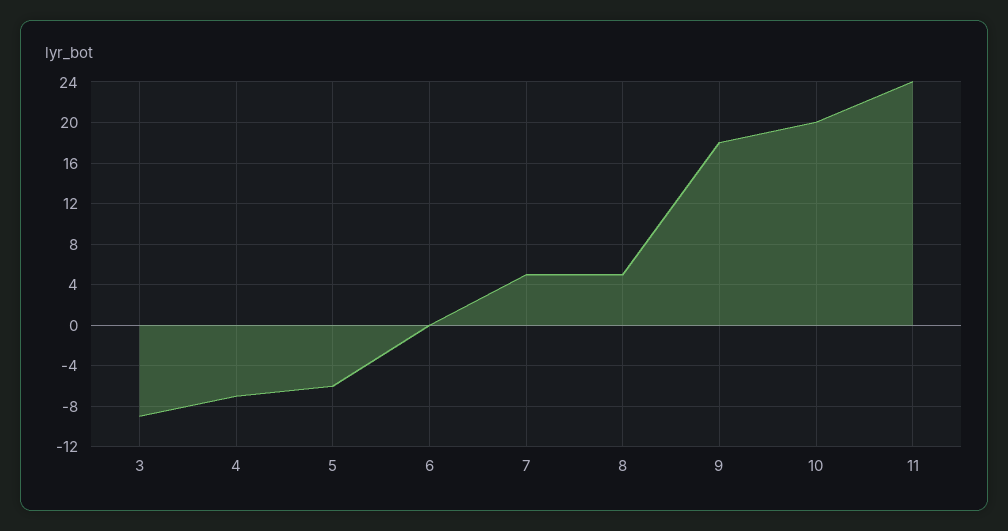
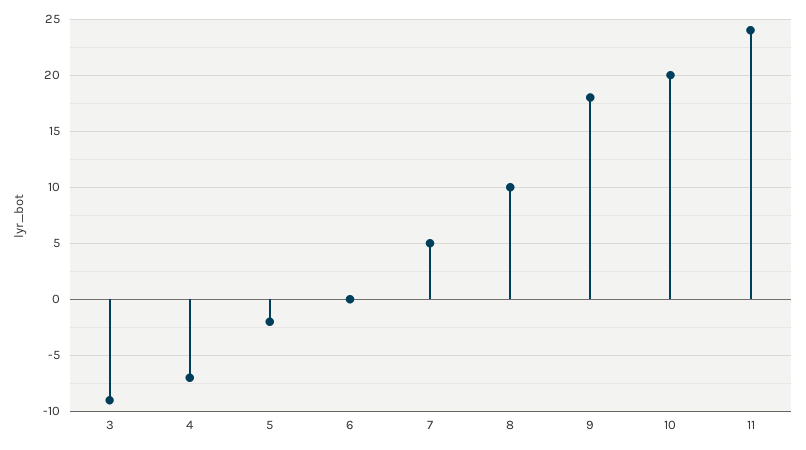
5: -6 -> -2
8: 5 -> 10

